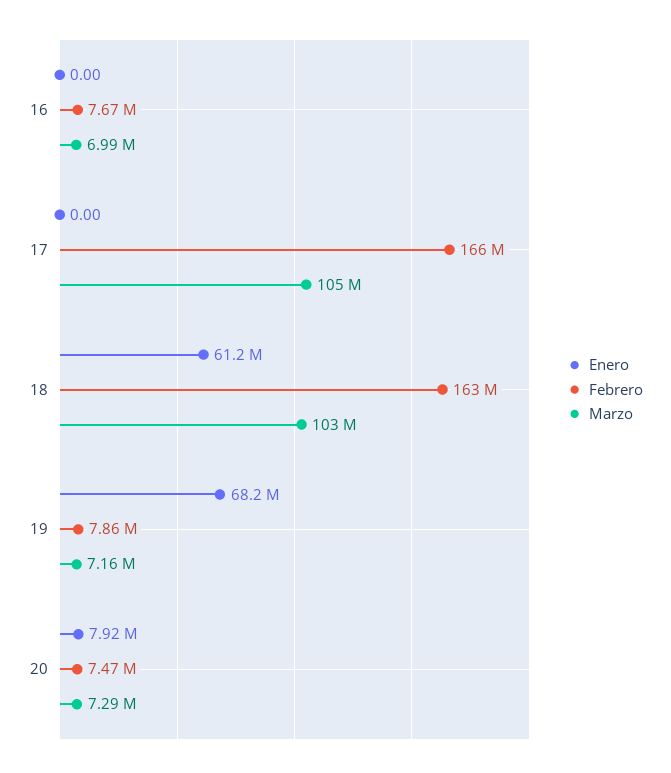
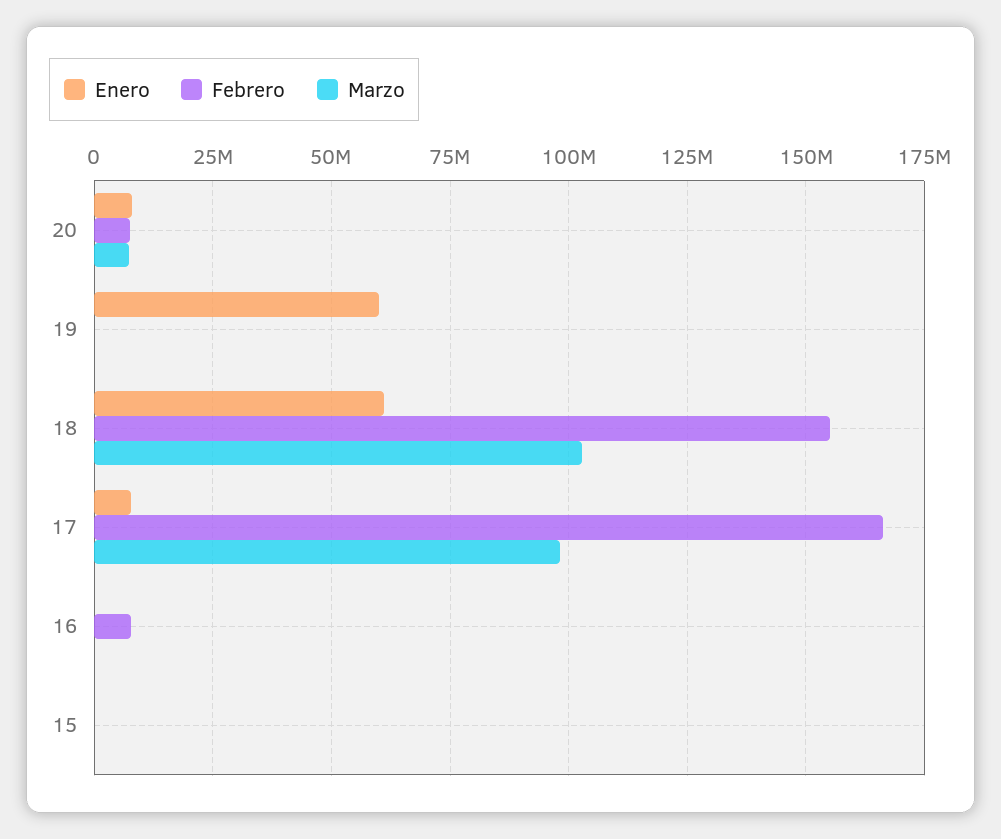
Marzo, 16: 6990000 -> 0
Enero, 17: 0 -> 7500000
Marzo, 17: 105000000 -> 97500000
Febrero, 18: 163000000 -> 155000000
Enero, 19: 68200000 -> 60000000
Febrero, 19: 7860000 -> 0
Marzo, 19: 7160000 -> 0
Enero, 15: none -> 0
Febrero, 15: none -> 0
Marzo, 15: none -> 0

